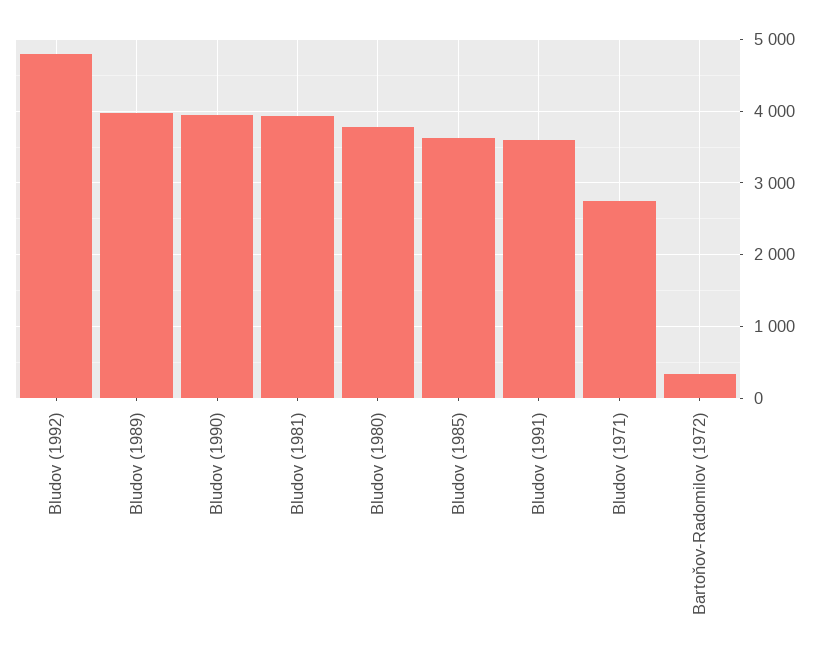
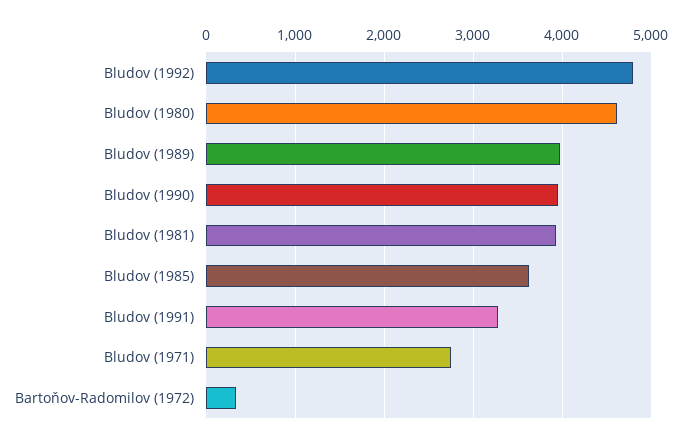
Bludov (1980): 3800 -> 4600
Bludov (1991): 3600 -> 3300

